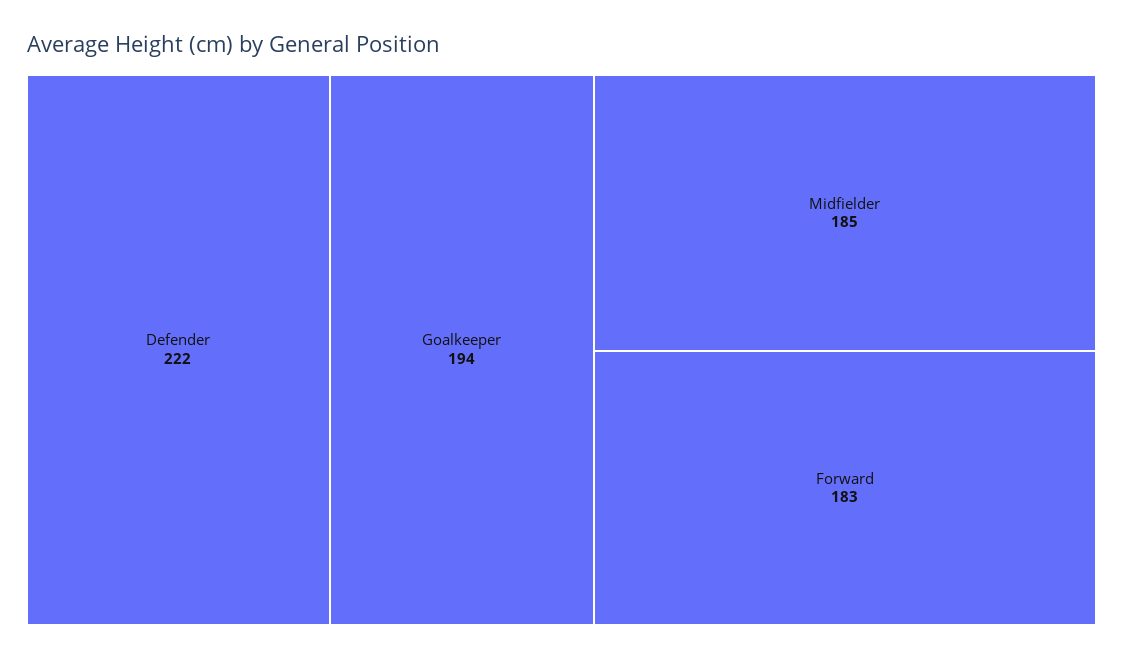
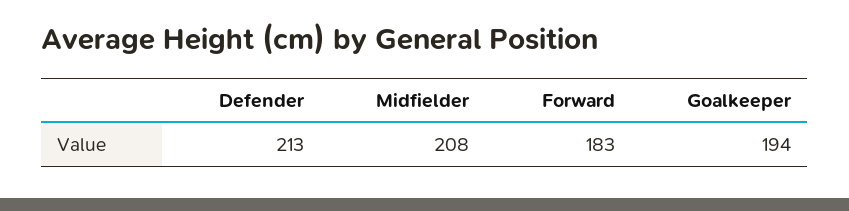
Defender: 222 -> 213
Midfielder: 185 -> 208

